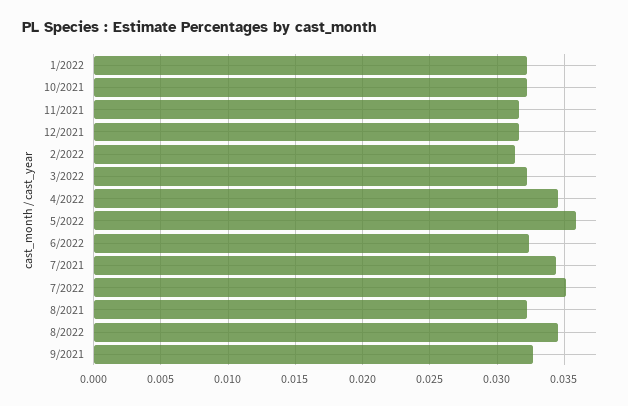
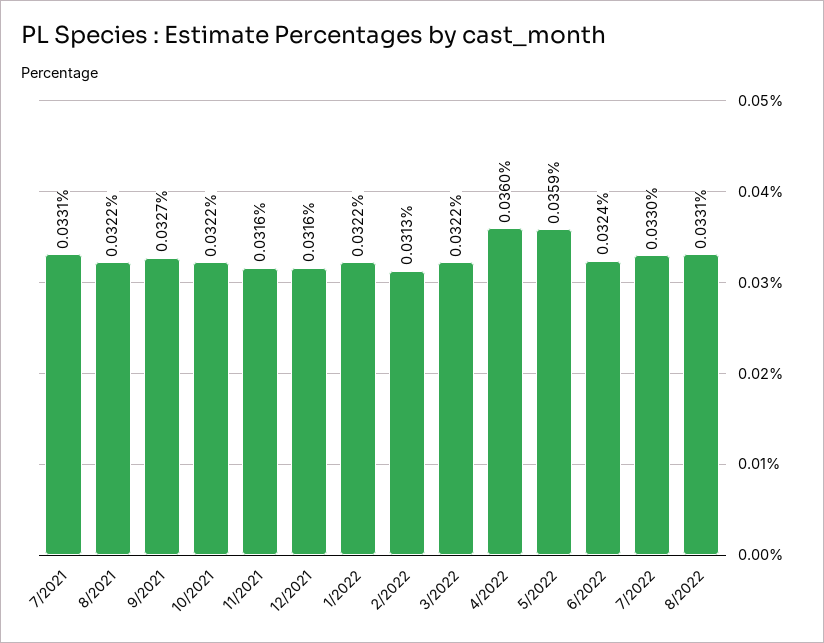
4/2022: 0.0345 -> 0.036
7/2021: 0.0345 -> 0.0331
7/2022: 0.035 -> 0.033
8/2022: 0.0345 -> 0.0331

